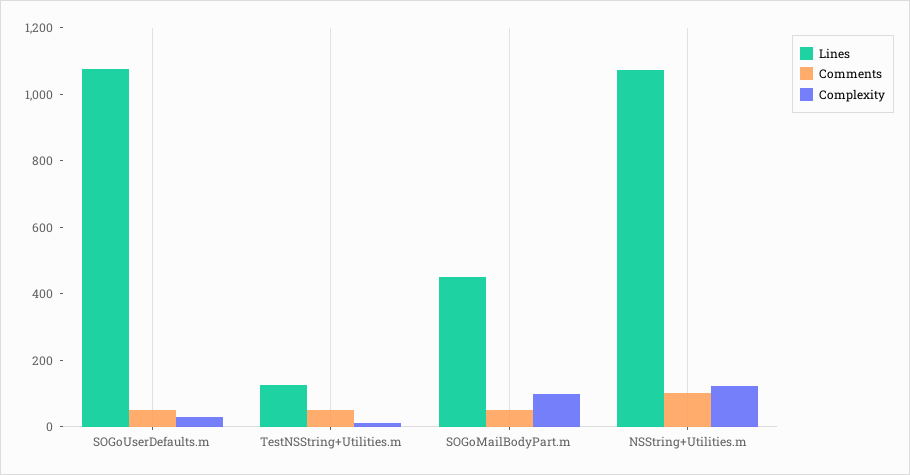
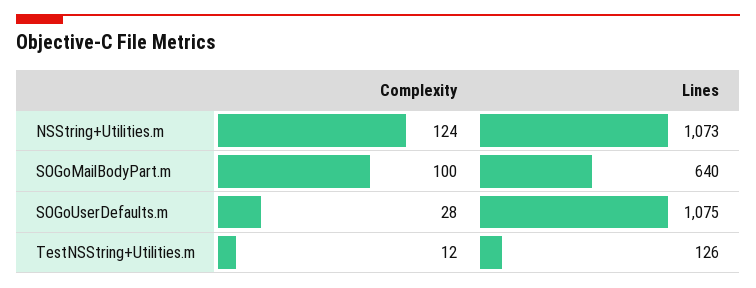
Comments, SOGoUserDefaults.m: 50 -> none
Comments, TestNSString+Utilities.m: 50 -> none
Lines, SOGoMailBodyPart.m: 450 -> 640
Comments, SOGoMailBodyPart.m: 50 -> none
Comments, NSString+Utilities.m: 100 -> none

